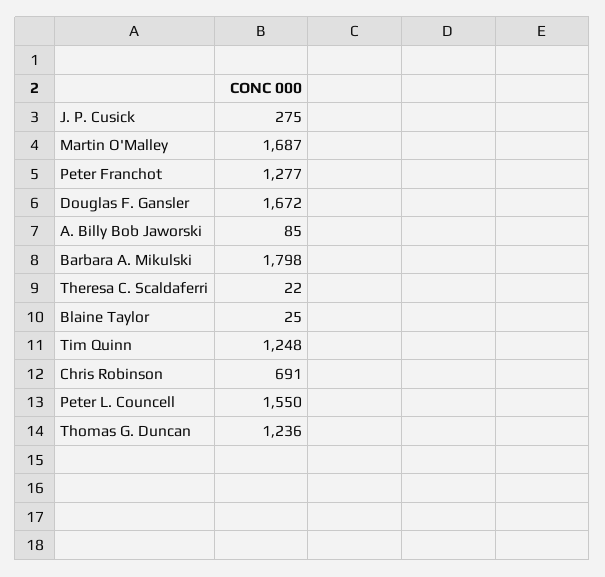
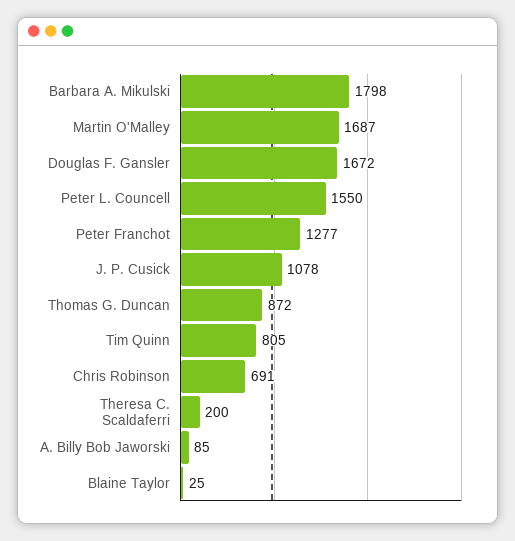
J. P. Cusick: 275 -> 1078
Theresa C. Scaldaferri: 22 -> 200
Tim Quinn: 1248 -> 805
Thomas G. Duncan: 1236 -> 872

